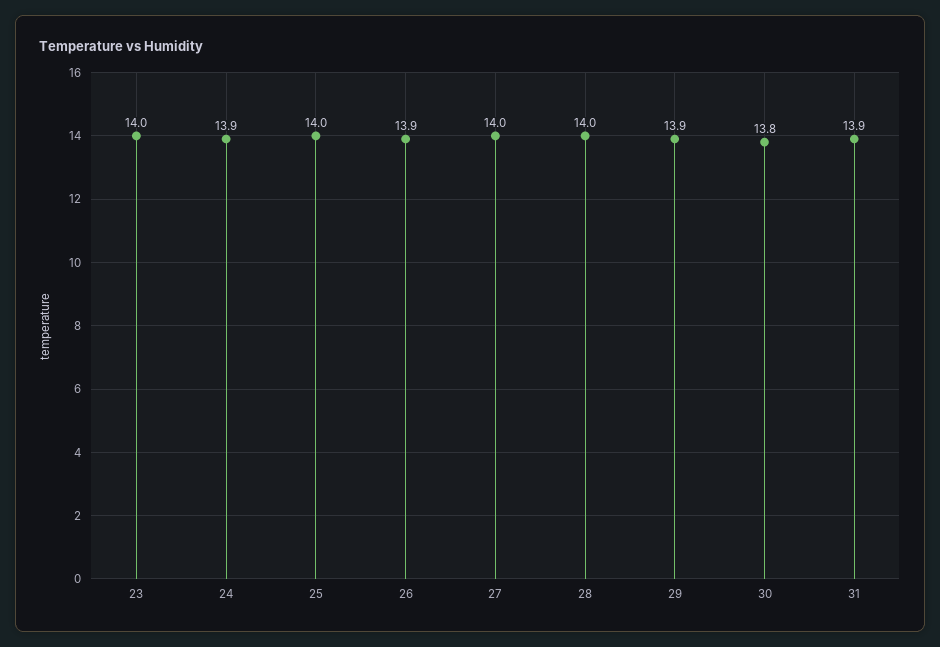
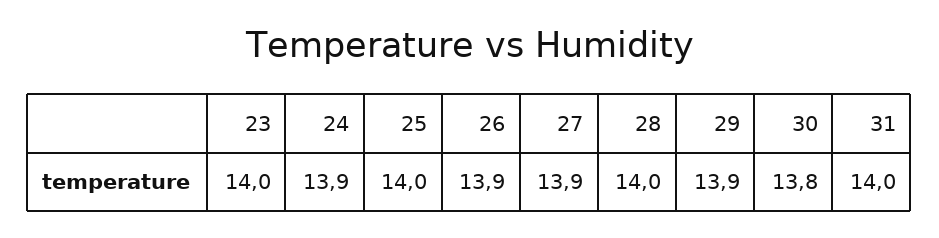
27: 14 -> 13.9
31: 13.9 -> 14

